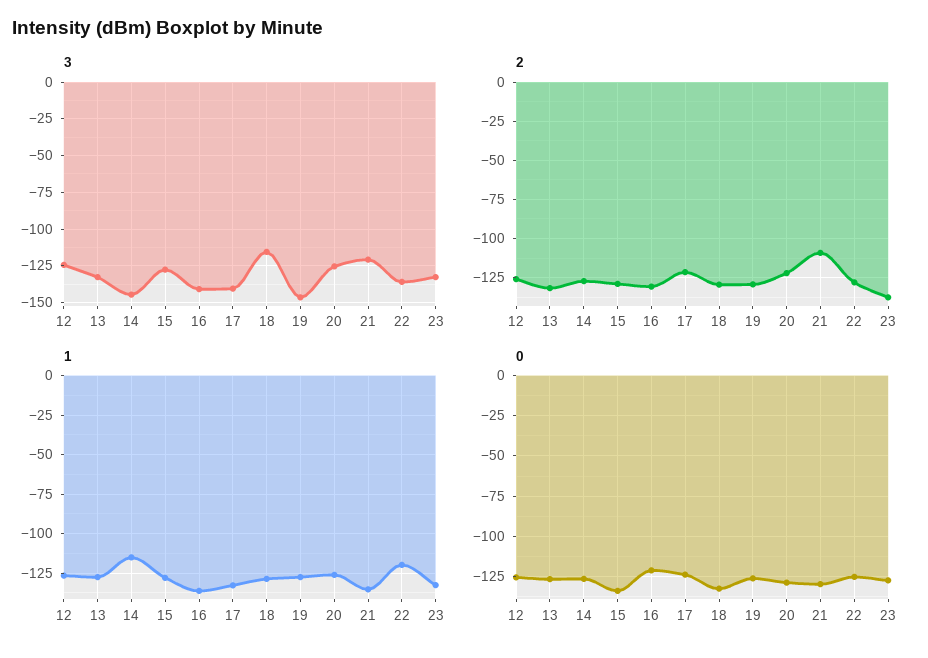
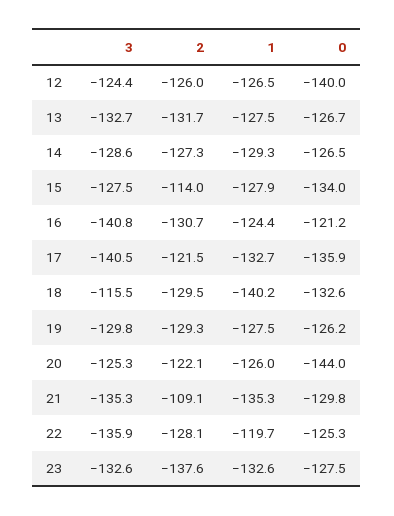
3, 14: -145 -> -128.6
3, 19: -145 -> -129.8
3, 21: -120 -> -135.3
2, 15: -130 -> -114
1, 14: -115 -> -129.3
1, 16: -135 -> -124.4
1, 18: -130 -> -140.2
0, 12: -125 -> -140
0, 17: -125 -> -135.9
0, 20: -130 -> -144

